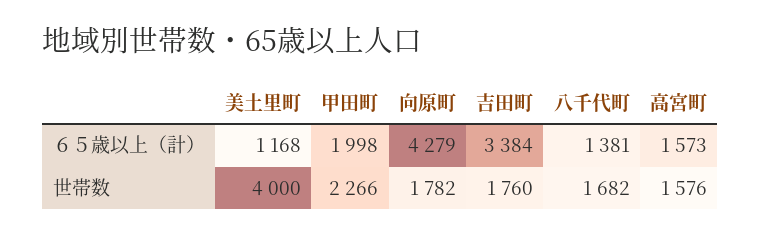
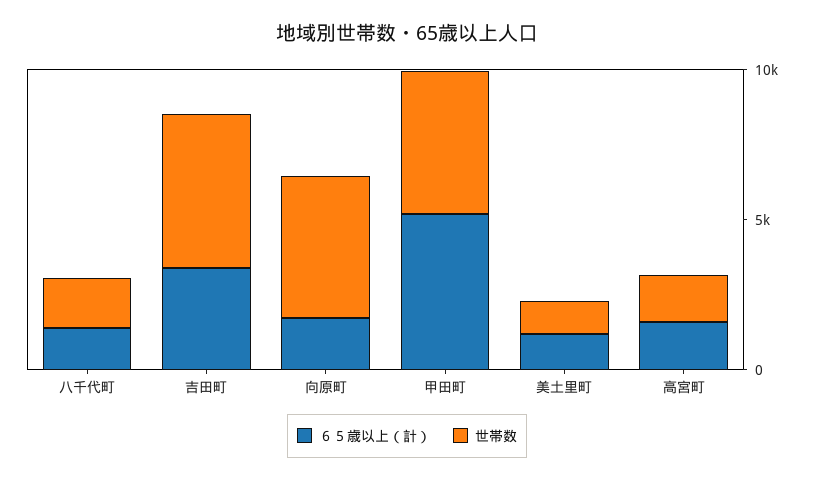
６５歳以上（計）, 甲田町: 1998 -> 5000
６５歳以上（計）, 向原町: 4279 -> 2000
世帯数, 美土里町: 4000 -> 1000
世帯数, 甲田町: 2266 -> 5000
世帯数, 向原町: 1782 -> 5000
世帯数, 吉田町: 1760 -> 5000

